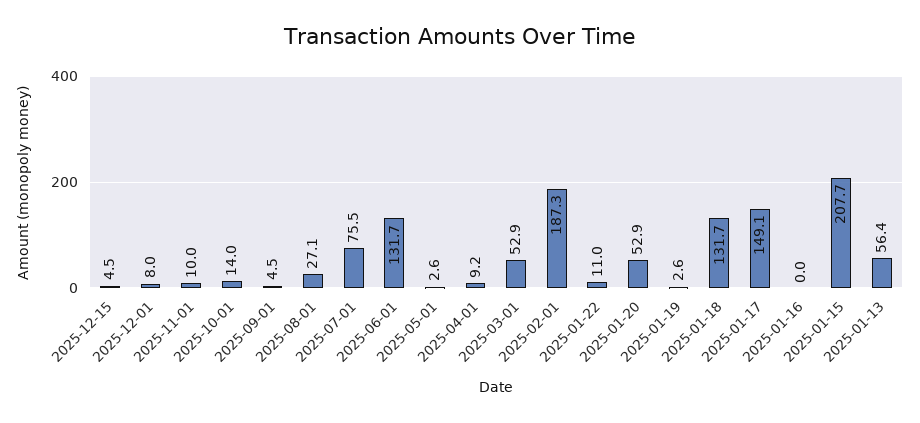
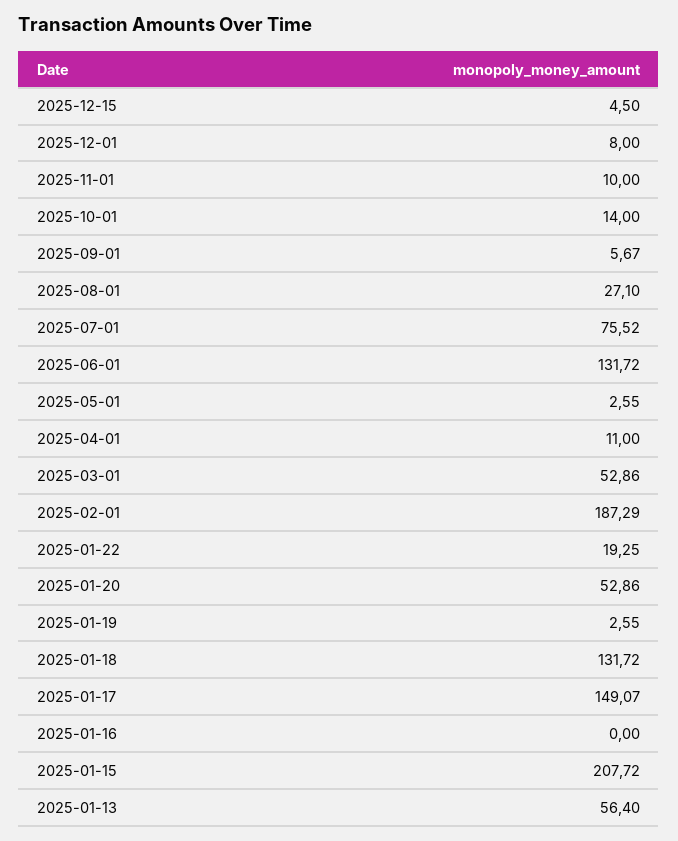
2025-09-01: 4.5 -> 5.67
2025-04-01: 9.2 -> 11
2025-01-22: 11 -> 19.25

